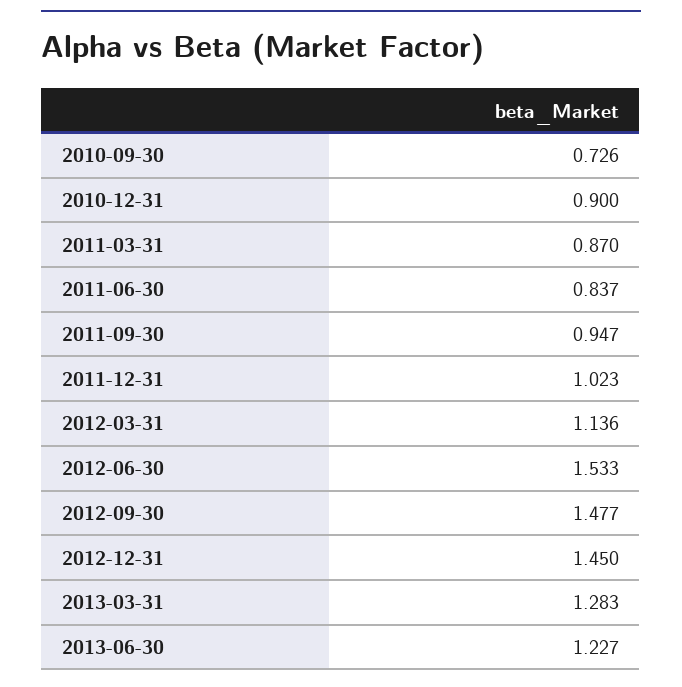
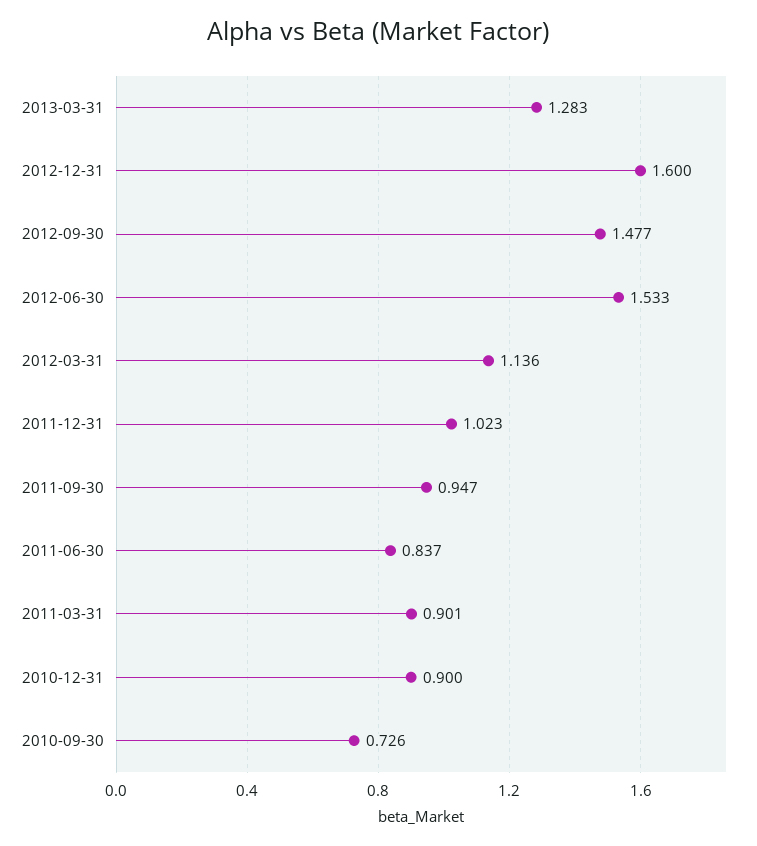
2011-03-31: 0.87 -> 0.901
2012-12-31: 1.45 -> 1.6
2013-06-30: 1.227 -> none

